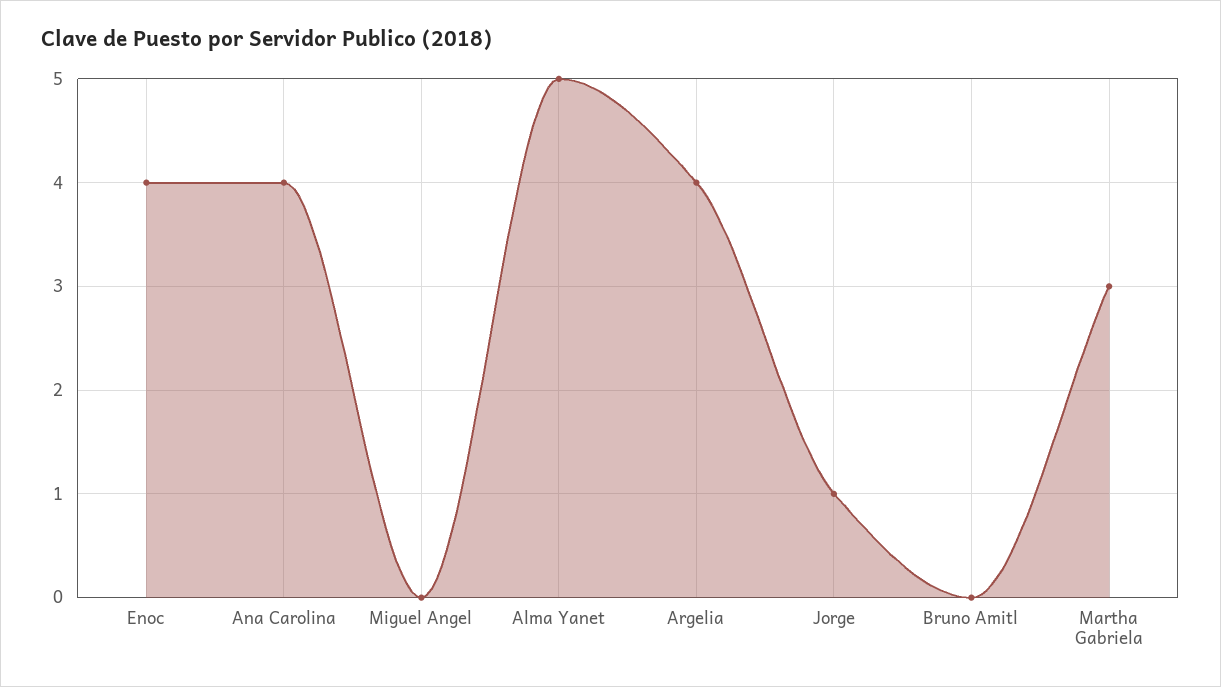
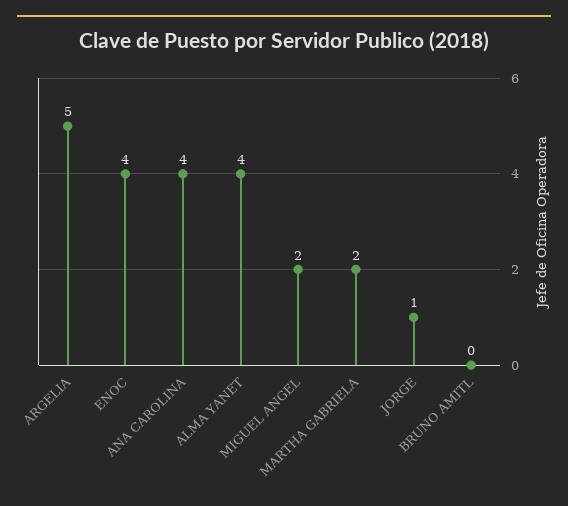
Miguel Angel: 0 -> 2
Alma Yanet: 5 -> 4
Argelia: 4 -> 5
Martha Gabriela: 3 -> 2

